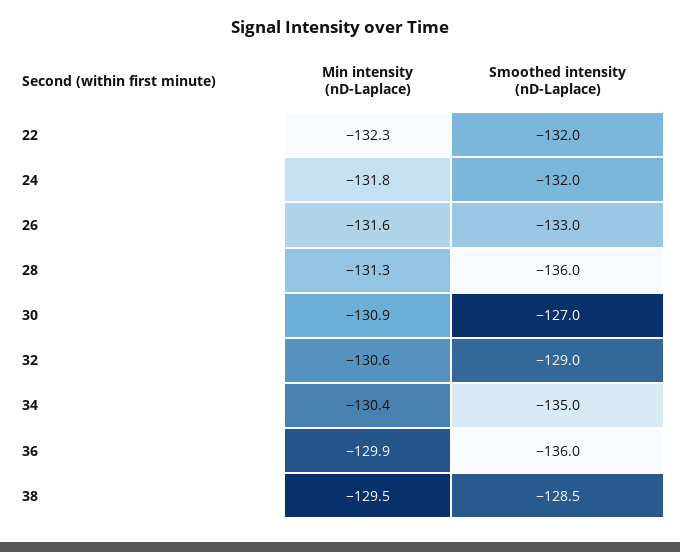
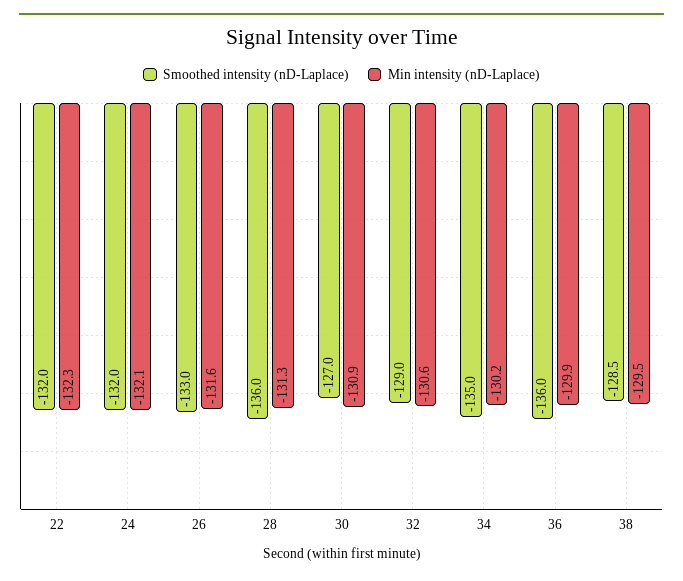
Min intensity (nD-Laplace), 24: -131.8 -> -132.1
Min intensity (nD-Laplace), 34: -130.4 -> -130.2

